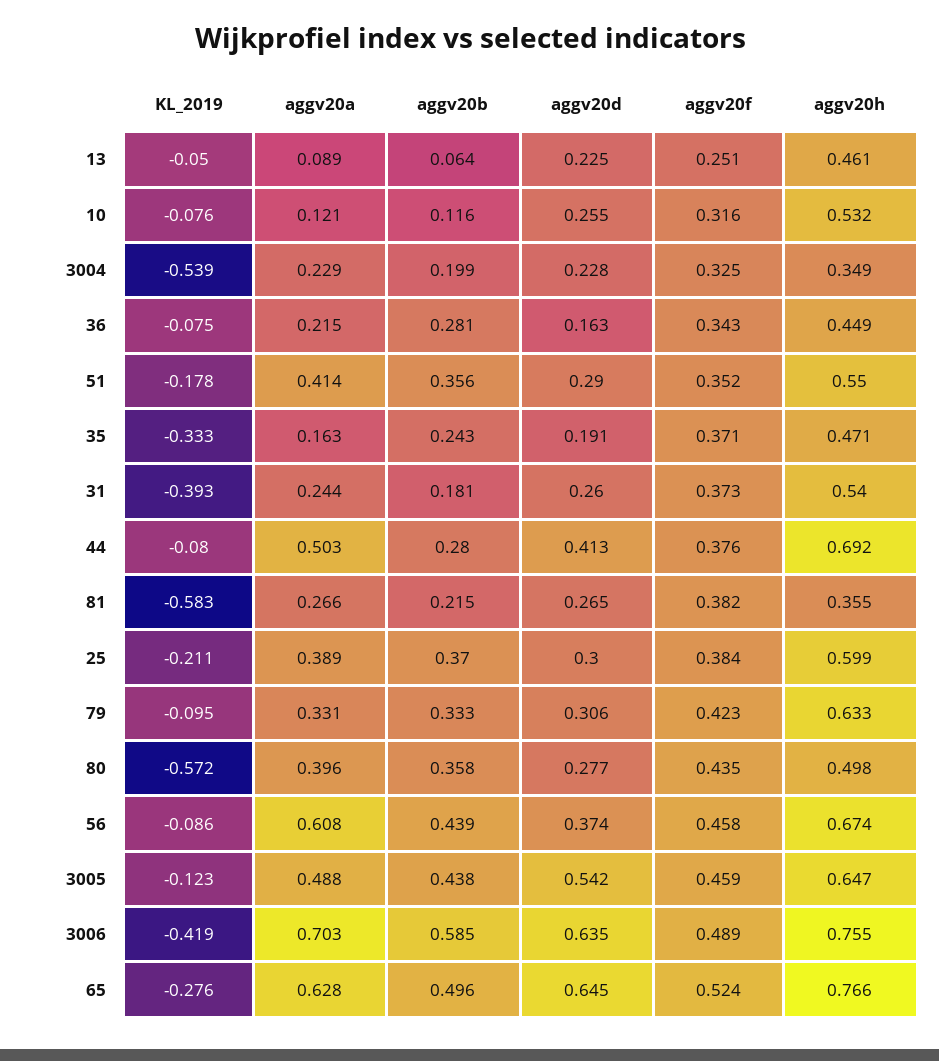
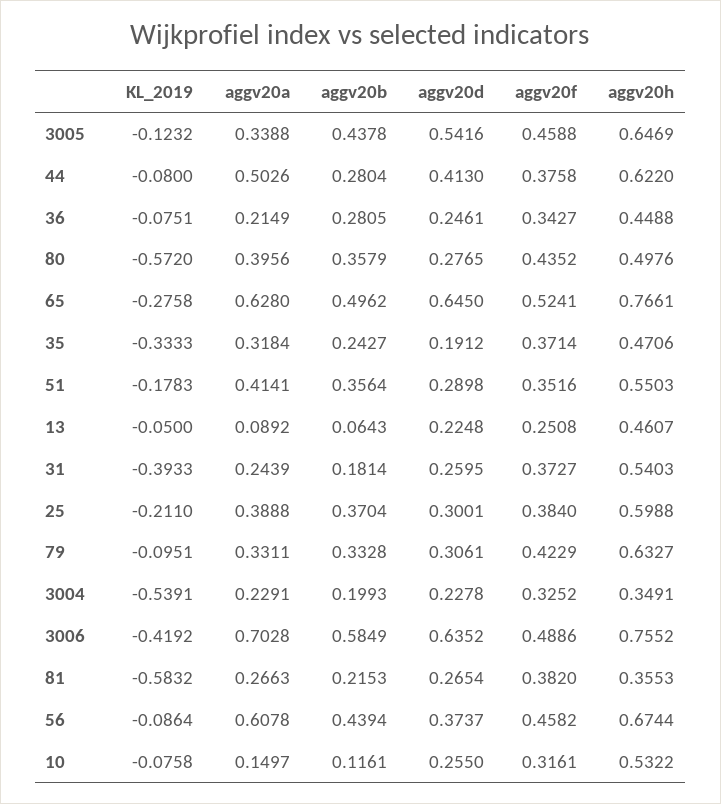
aggv20a, 10: 0.121 -> 0.1497
aggv20d, 36: 0.163 -> 0.2461
aggv20a, 35: 0.163 -> 0.3184
aggv20h, 44: 0.692 -> 0.622
aggv20a, 3005: 0.488 -> 0.3388

